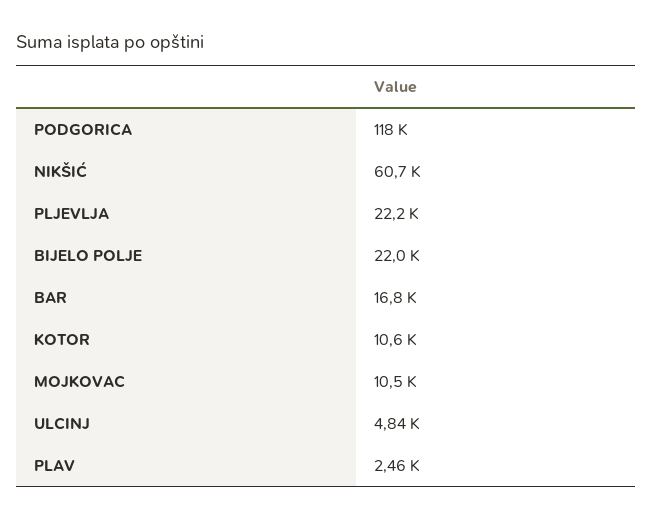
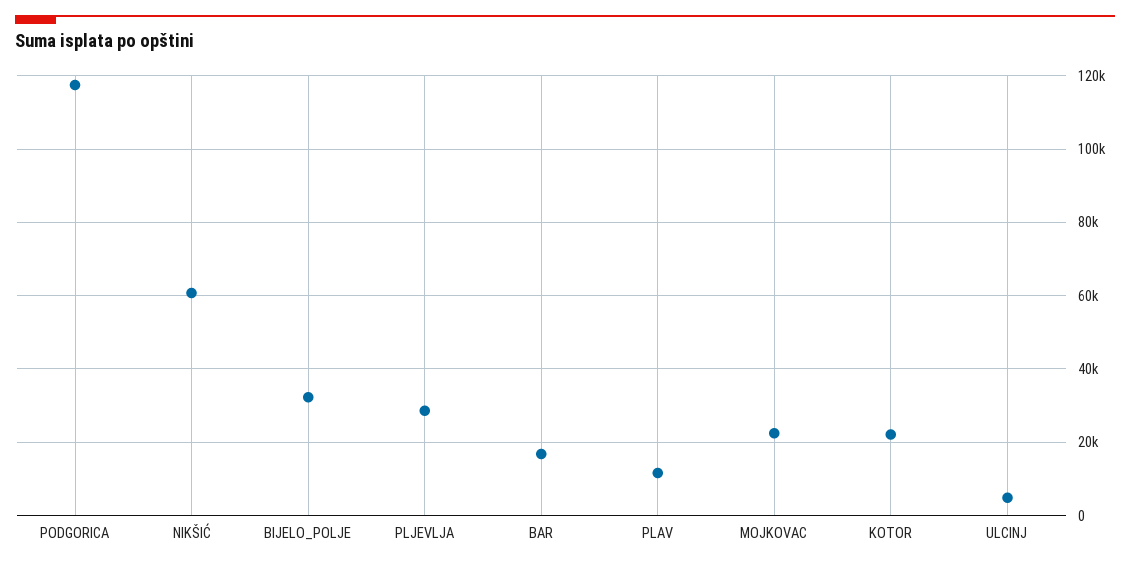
PLJEVLJA: 22200 -> 28000
BIJELO POLJE: 22000 -> 32000
KOTOR: 10600 -> 22000
MOJKOVAC: 10500 -> 22000
PLAV: 2460 -> 12000

